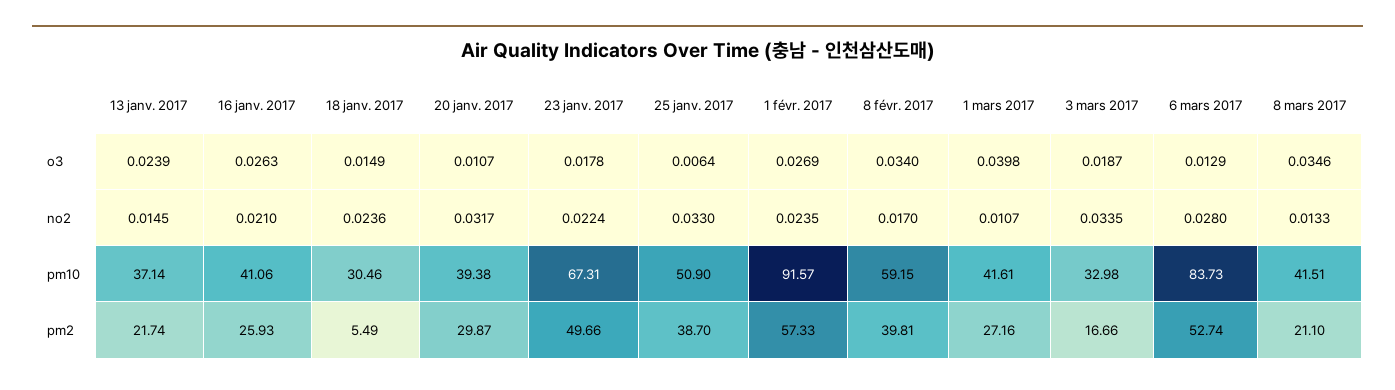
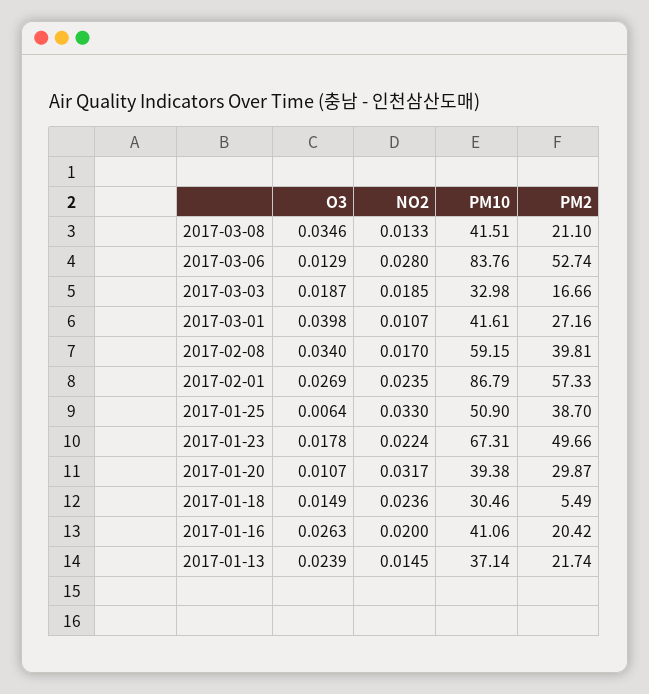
16 janv. 2017, no2: 0.021 -> 0.02
3 mars 2017, no2: 0.0335 -> 0.0185
1 févr. 2017, pm10: 91.57 -> 86.79
6 mars 2017, pm10: 83.73 -> 83.76
16 janv. 2017, pm2: 25.93 -> 20.42

